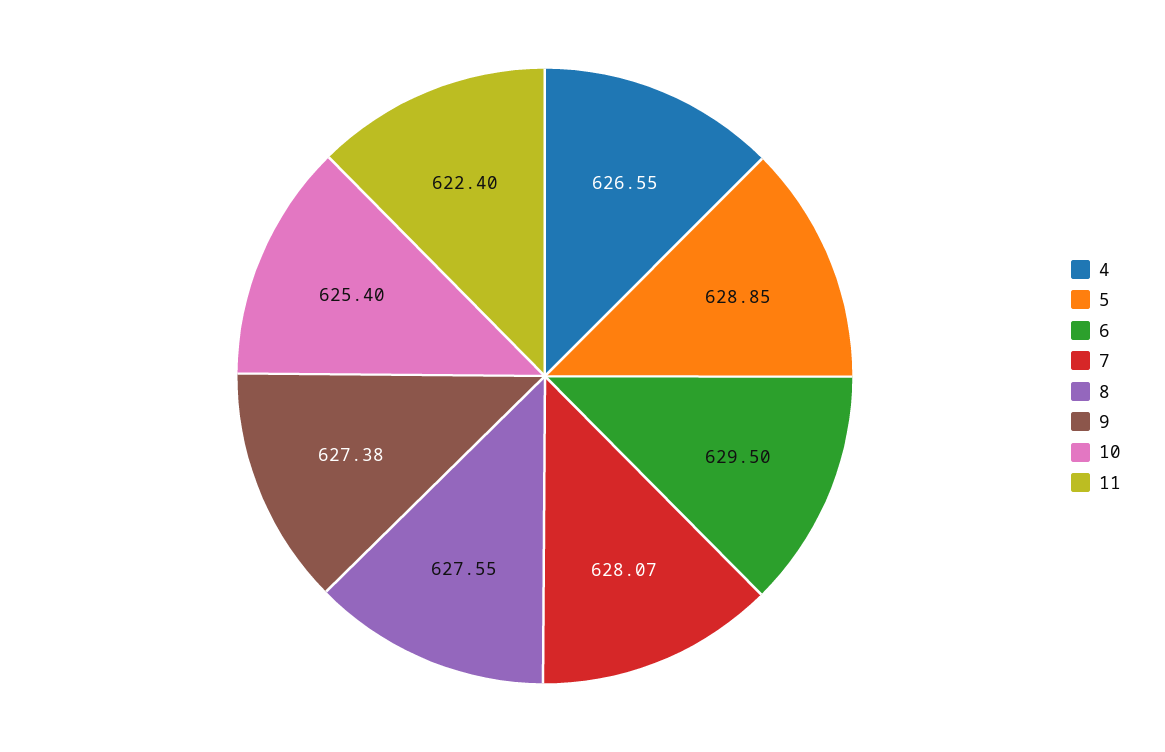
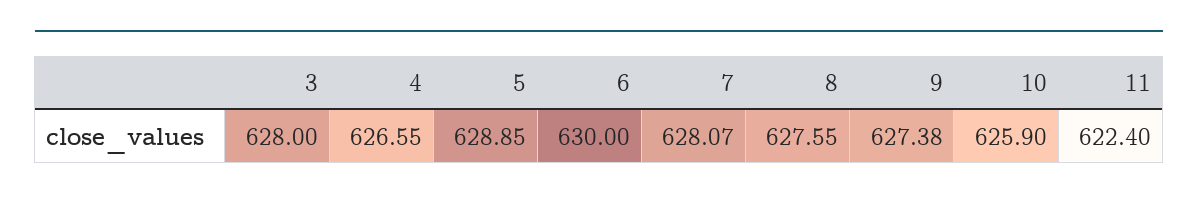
6: 629.5 -> 630
10: 625.4 -> 625.9
3: none -> 628

